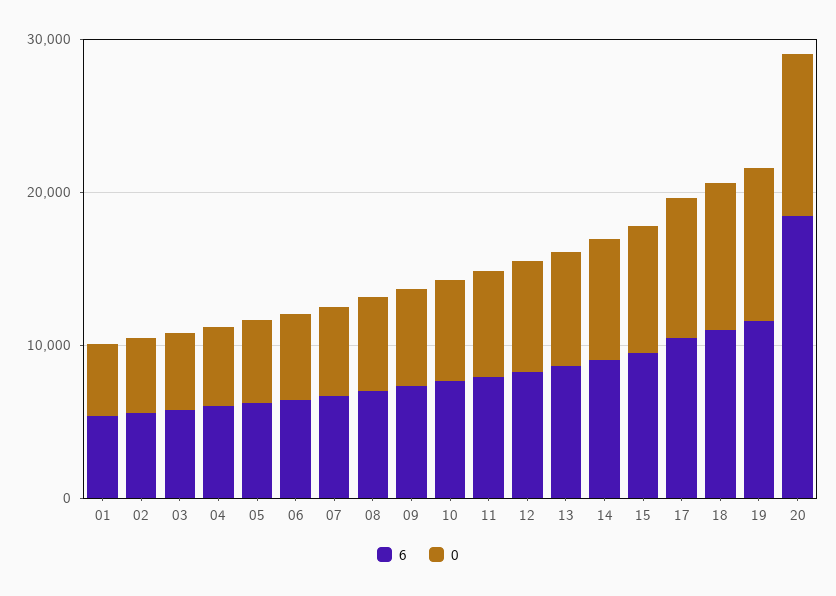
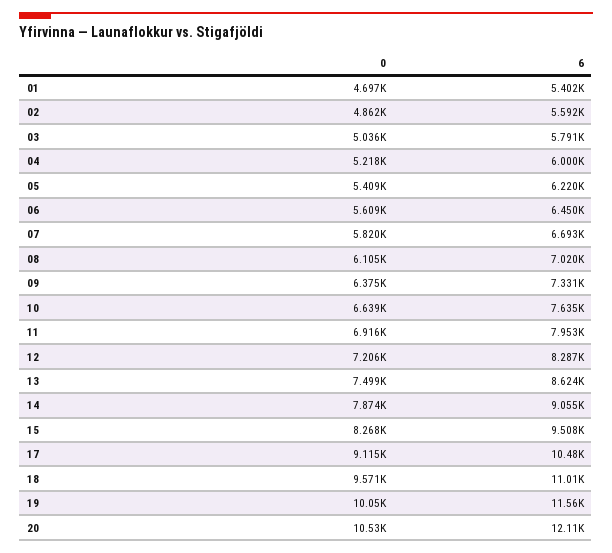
6, 20: 18000 -> 12110

